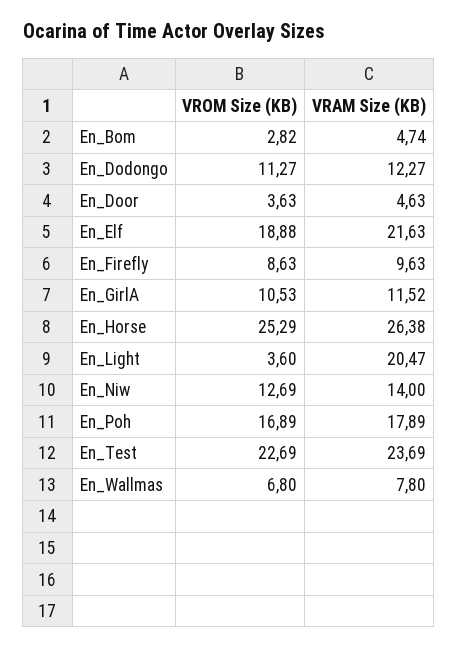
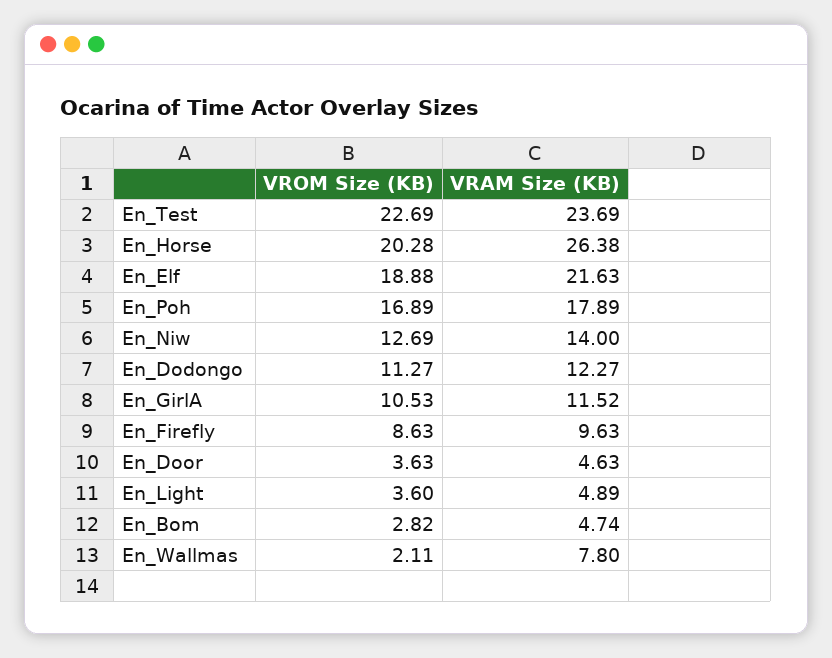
VROM Size (KB), En_Horse: 25.29 -> 20.28
VRAM Size (KB), En_Light: 20.47 -> 4.89
VROM Size (KB), En_Wallmas: 6.8 -> 2.11

